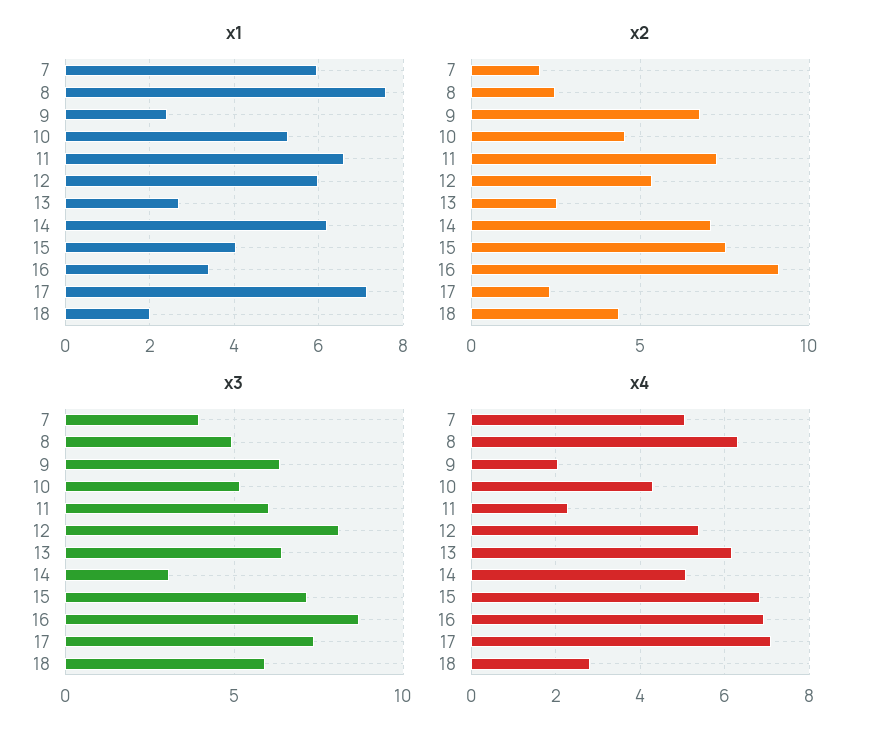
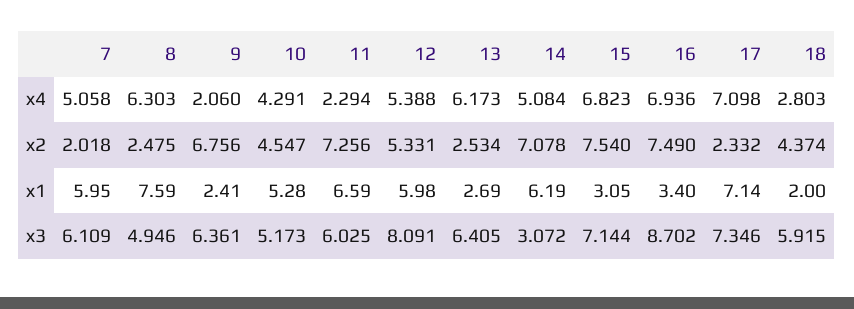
x1, 15: 4 -> 3.05
x2, 16: 9 -> 7.49
x3, 7: 4 -> 6.109

